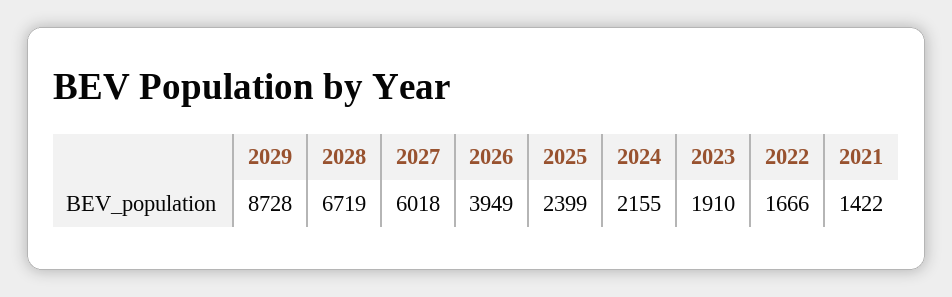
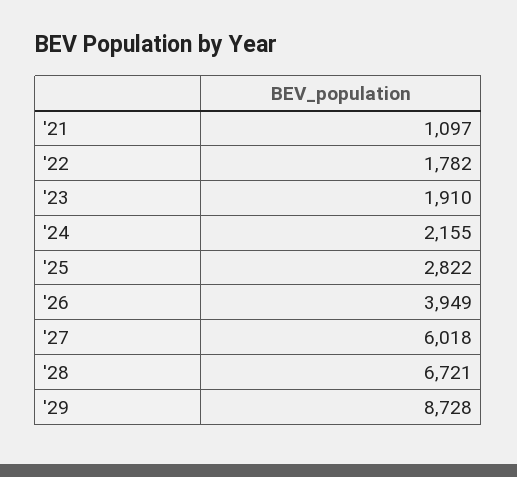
2028: 6719 -> 6721
2025: 2399 -> 2822
2022: 1666 -> 1782
2021: 1422 -> 1097

